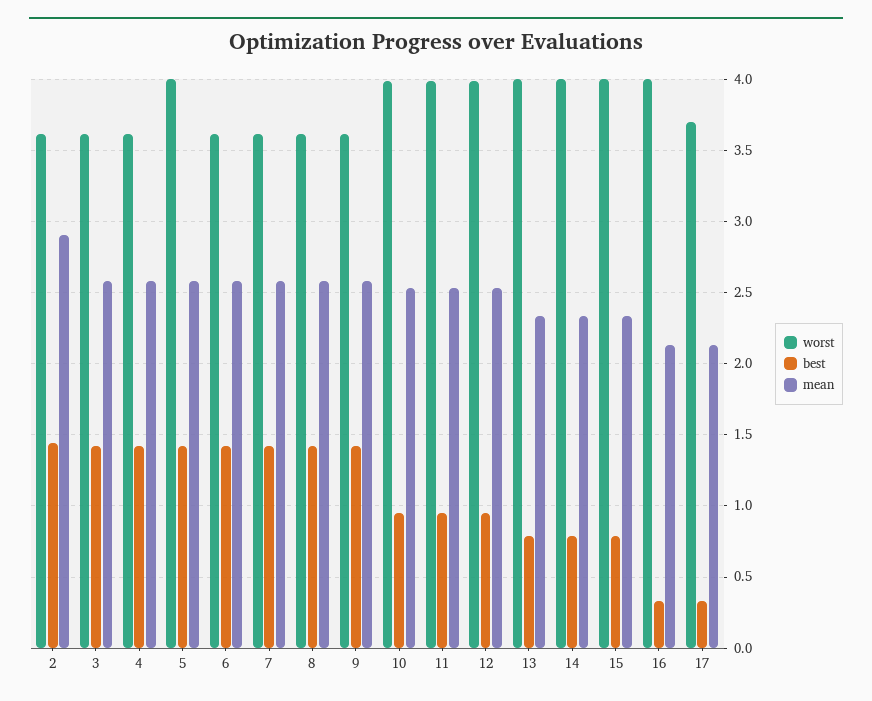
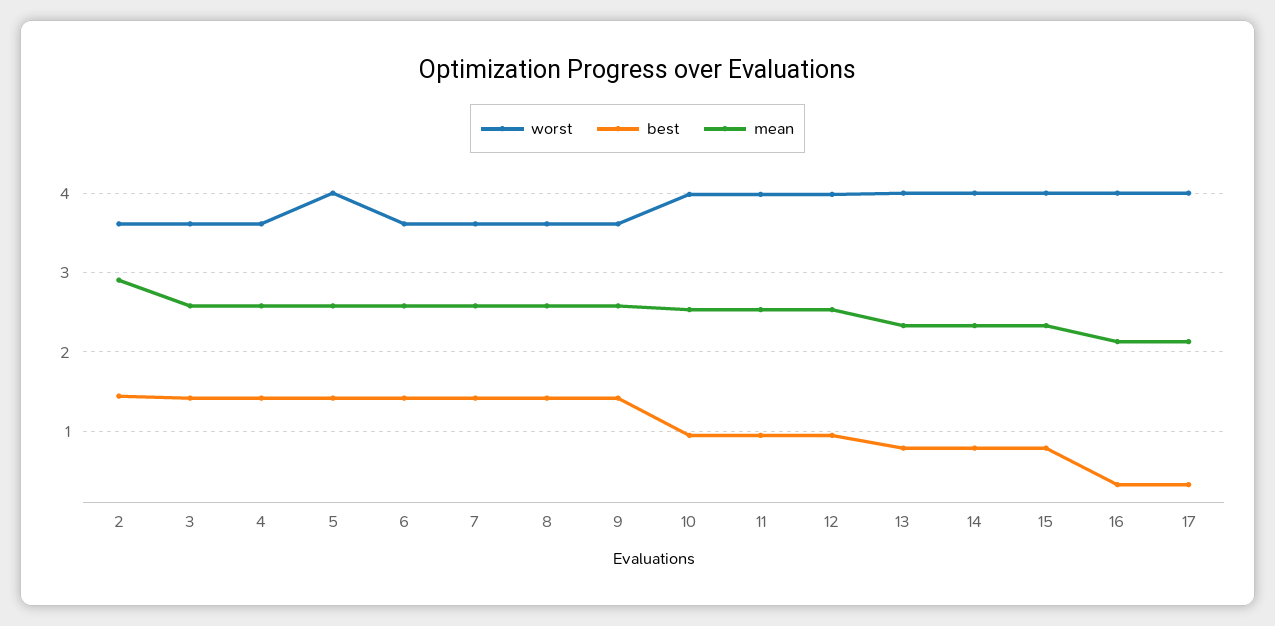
worst, 17: 3.7 -> 4

